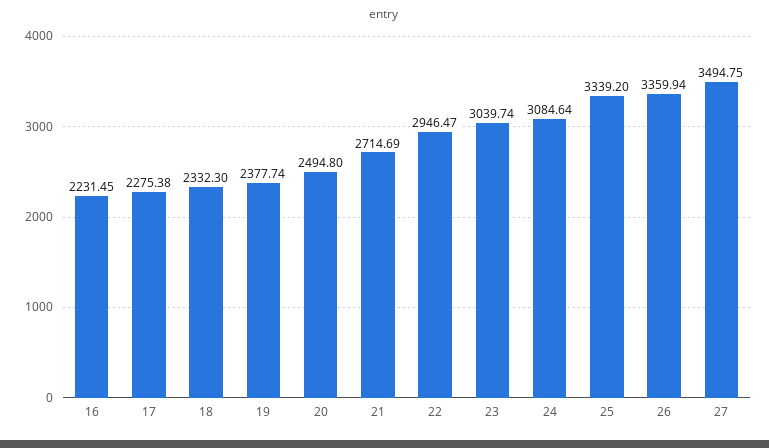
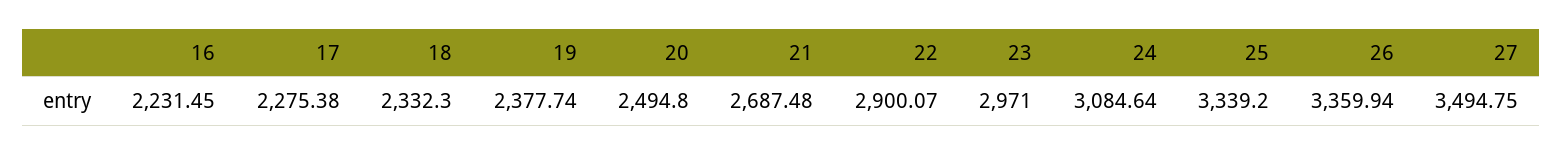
21: 2714.69 -> 2687.48
22: 2946.47 -> 2900.07
23: 3039.74 -> 2971

